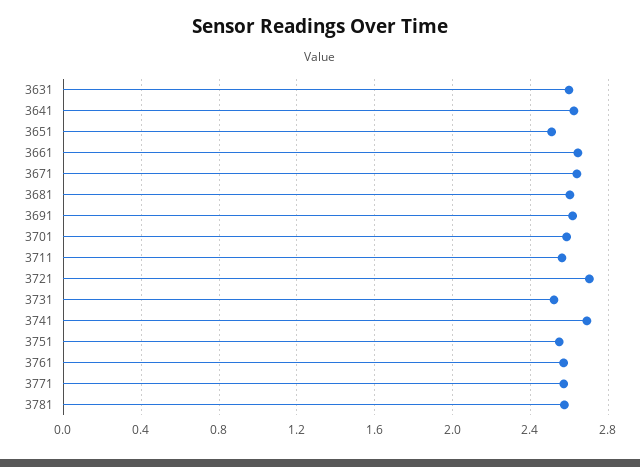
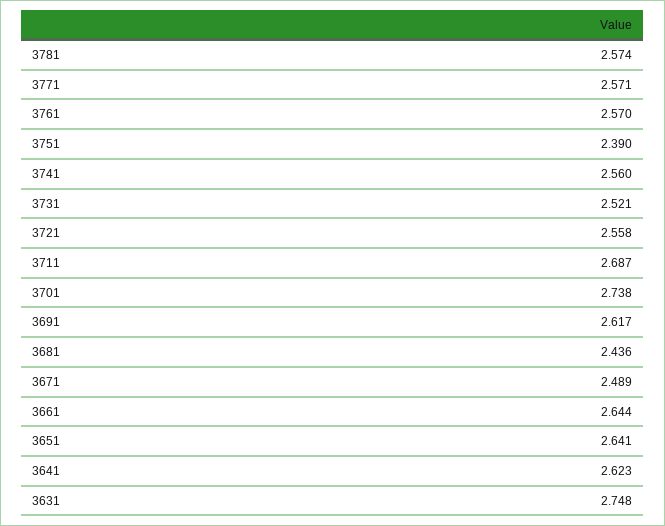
3631: 2.6 -> 2.748
3651: 2.5 -> 2.641
3671: 2.65 -> 2.489
3681: 2.6 -> 2.436
3701: 2.6 -> 2.738
3711: 2.55 -> 2.687
3721: 2.7 -> 2.558
3741: 2.7 -> 2.56
3751: 2.55 -> 2.39

